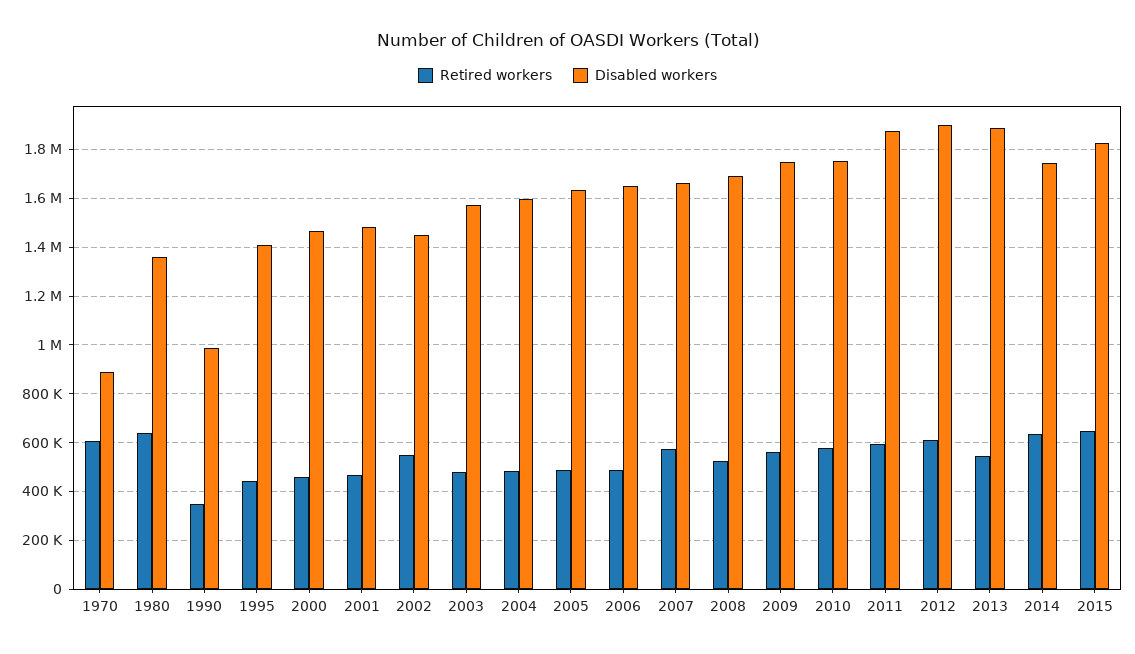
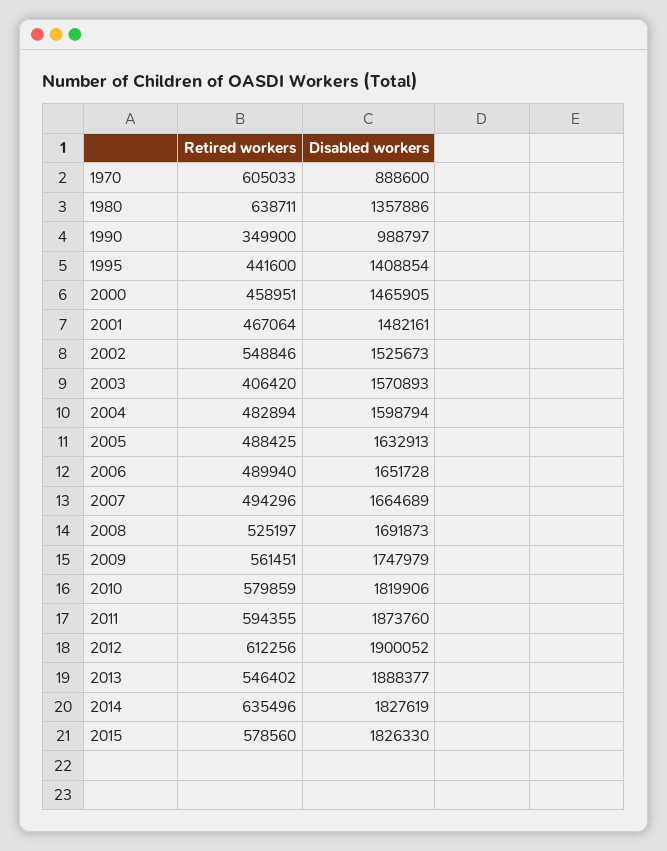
Disabled workers, 2002: 1450000 -> 1525673
Retired workers, 2003: 475000 -> 406420
Retired workers, 2007: 575000 -> 494296
Disabled workers, 2010: 1750000 -> 1819906
Disabled workers, 2014: 1750000 -> 1827619
Retired workers, 2015: 650000 -> 578560

